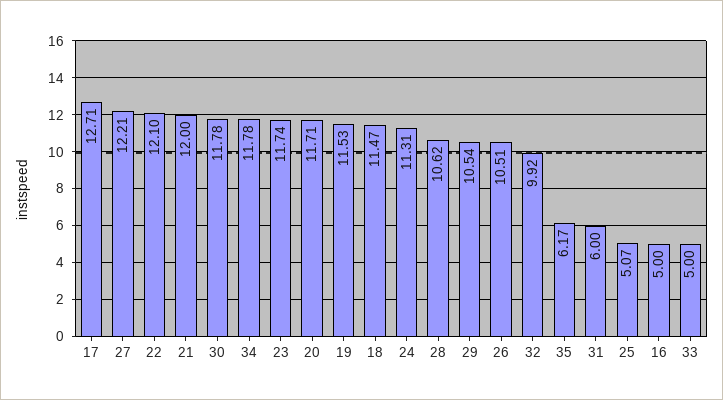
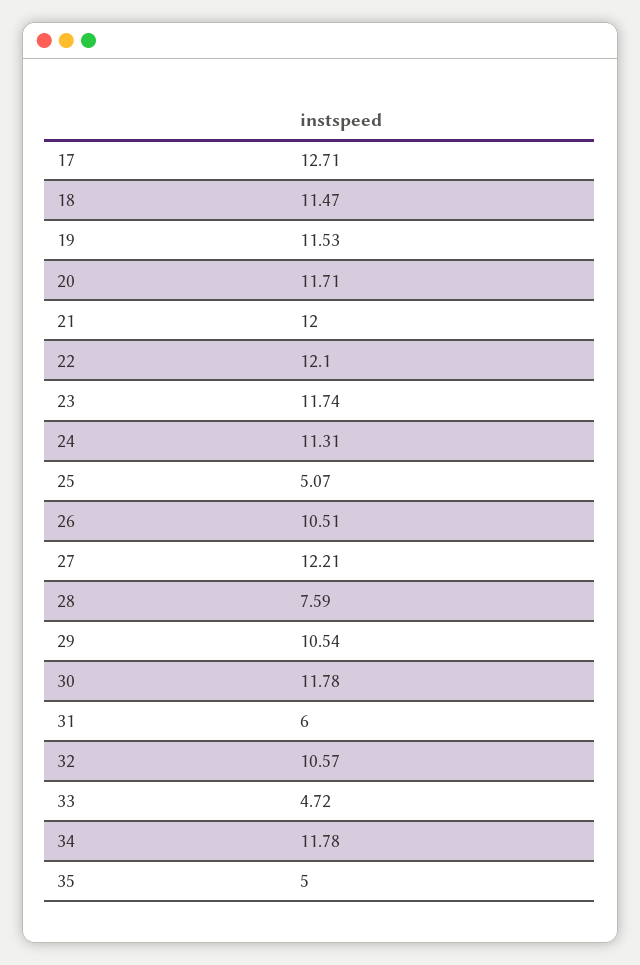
28: 10.62 -> 7.59
32: 9.92 -> 10.57
35: 6.17 -> 5
16: 5 -> none
33: 5 -> 4.72

